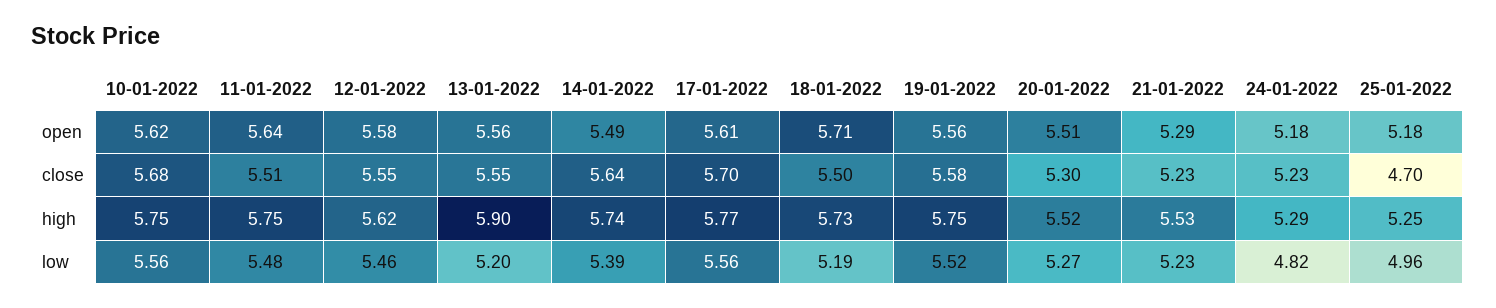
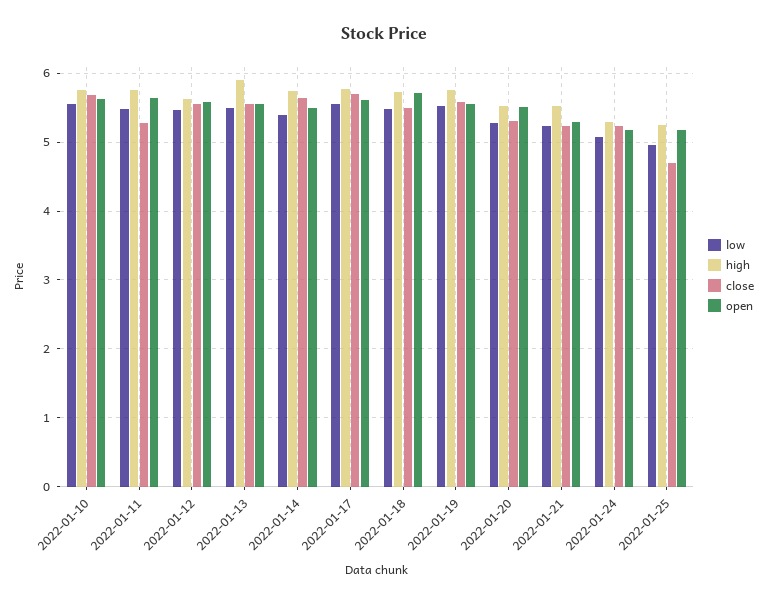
close, 11-01-2022: 5.51 -> 5.3
low, 13-01-2022: 5.2 -> 5.5
low, 18-01-2022: 5.19 -> 5.5
low, 24-01-2022: 4.82 -> 5.1

